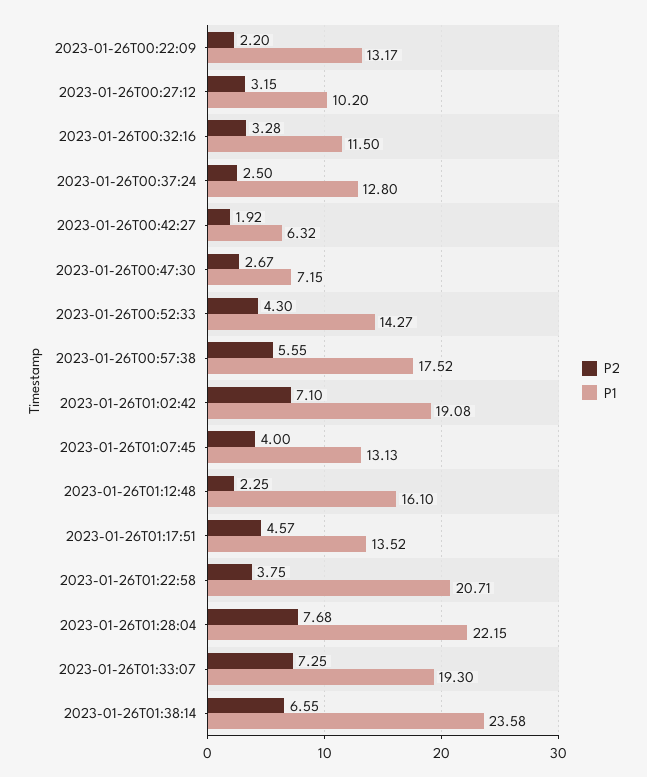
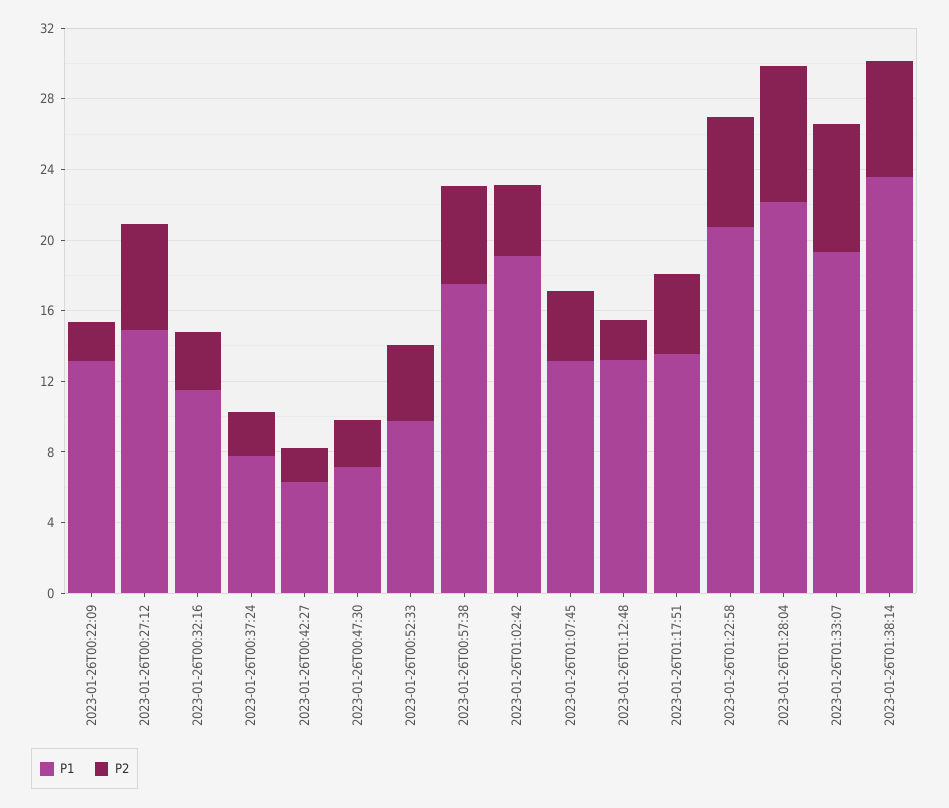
P2, 2023-01-26T00:27:12: 3.15 -> 6
P1, 2023-01-26T00:27:12: 10.2 -> 15
P1, 2023-01-26T00:37:24: 12.8 -> 8
P1, 2023-01-26T00:52:33: 14.27 -> 10
P2, 2023-01-26T01:02:42: 7.1 -> 4
P1, 2023-01-26T01:12:48: 16.1 -> 13
P2, 2023-01-26T01:22:58: 3.75 -> 6

